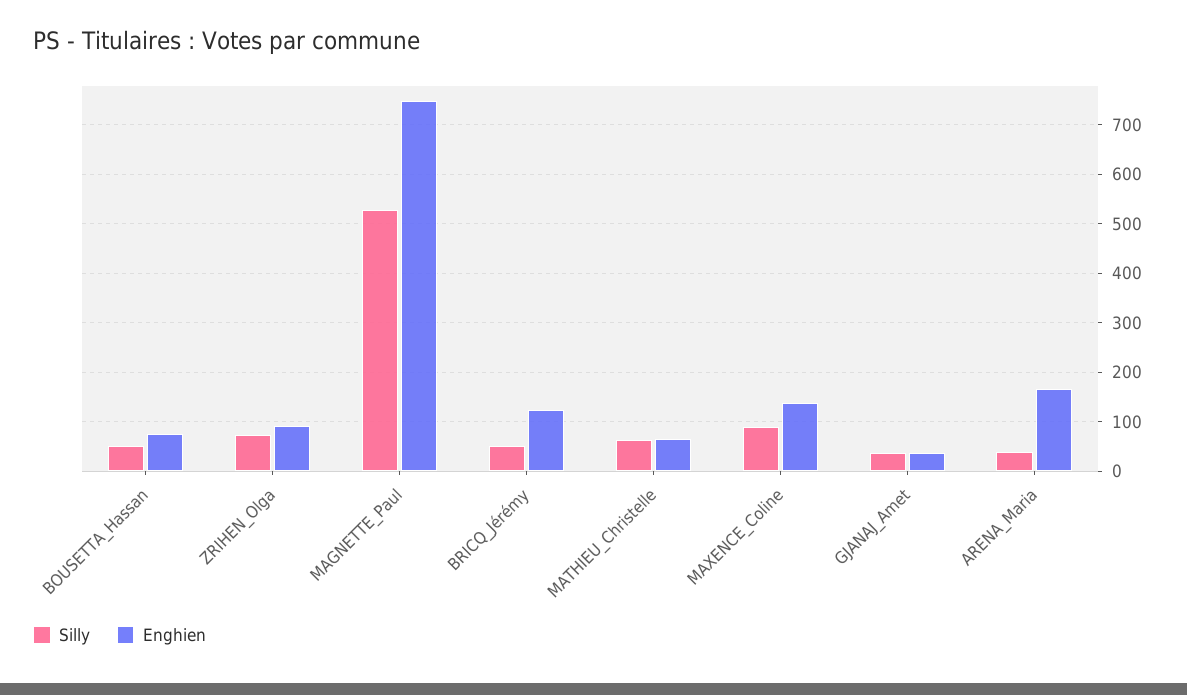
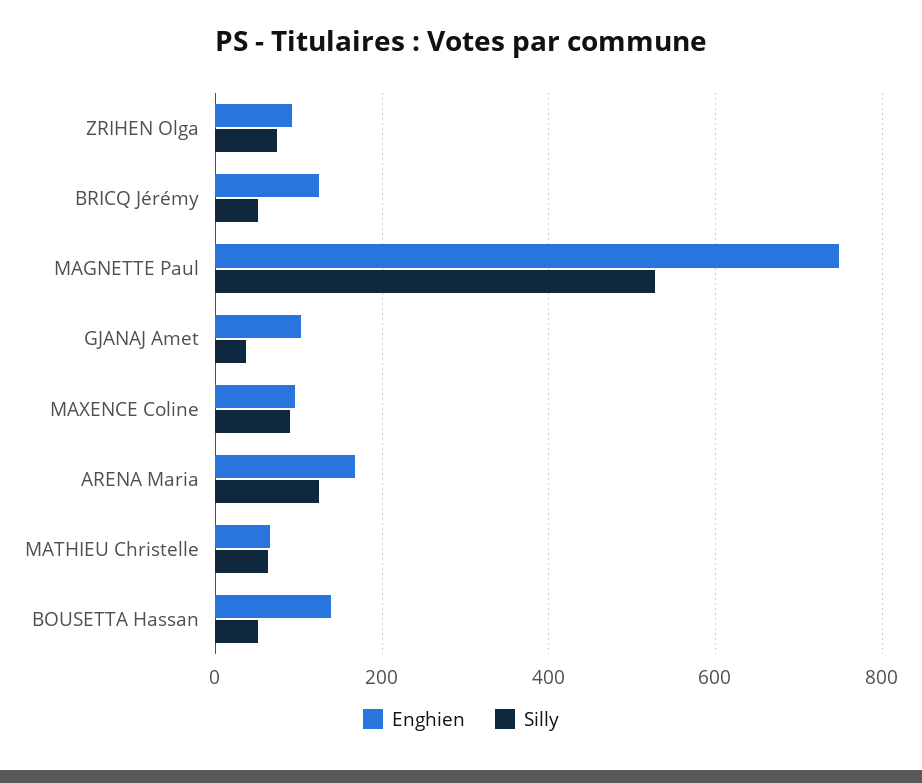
Enghien, BOUSETTA_Hassan: 80 -> 140
Enghien, MAXENCE_Coline: 140 -> 100
Enghien, GJANAJ_Amet: 40 -> 100
Silly, ARENA_Maria: 40 -> 120

